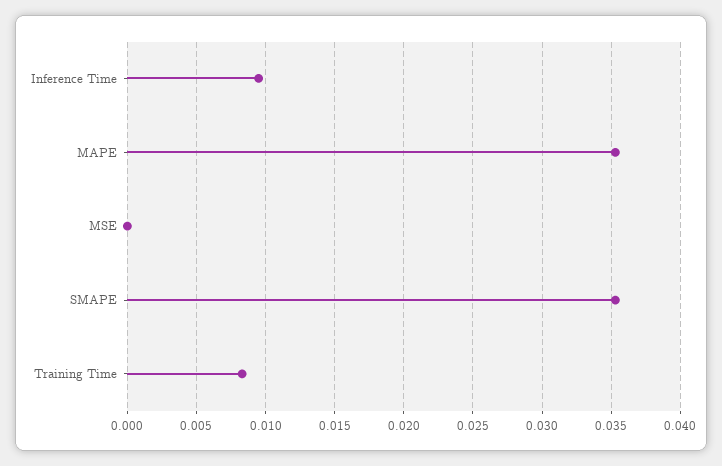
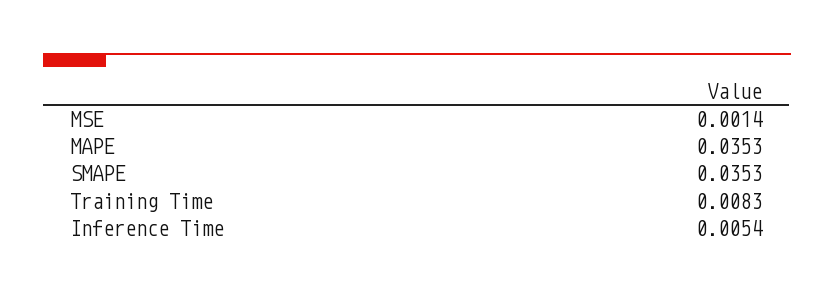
Inference Time: 0.0095 -> 0.0054
MSE: 0 -> 0.0014

